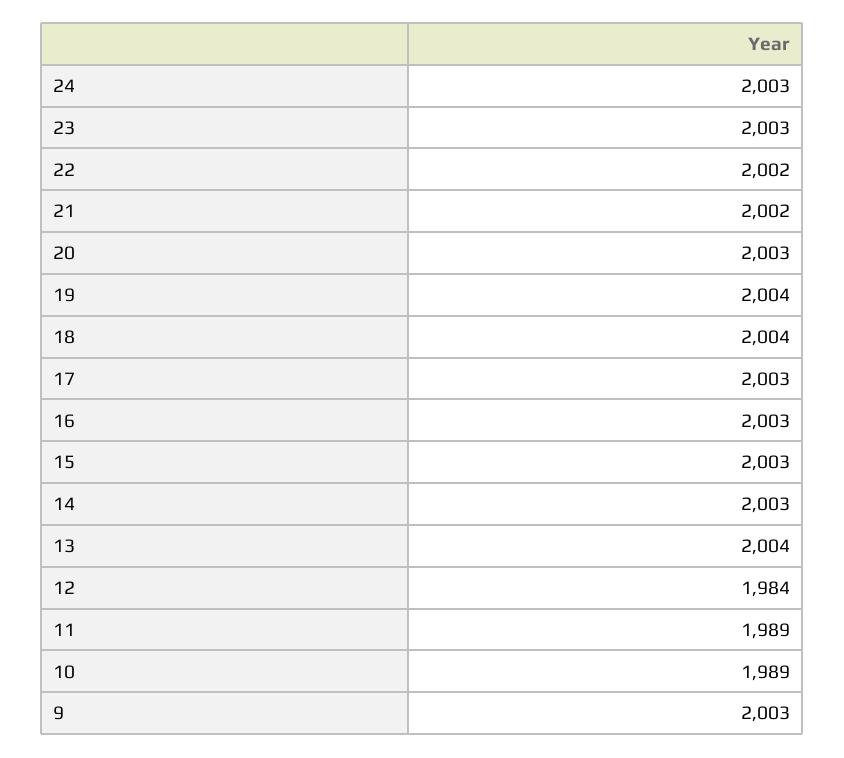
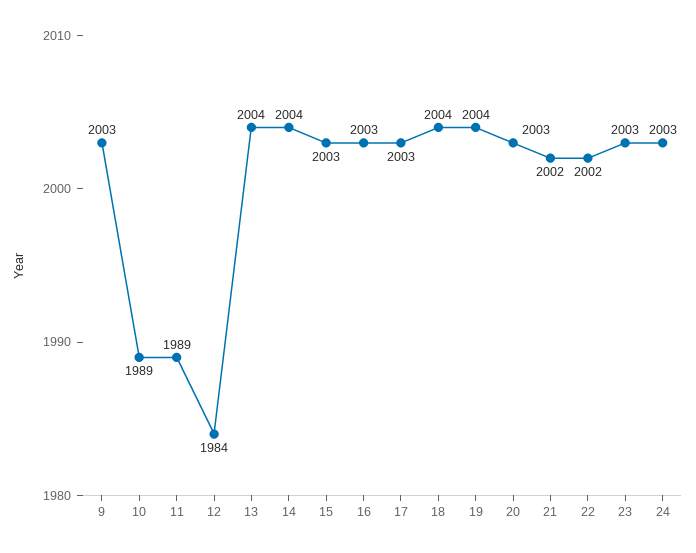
14: 2003 -> 2004

